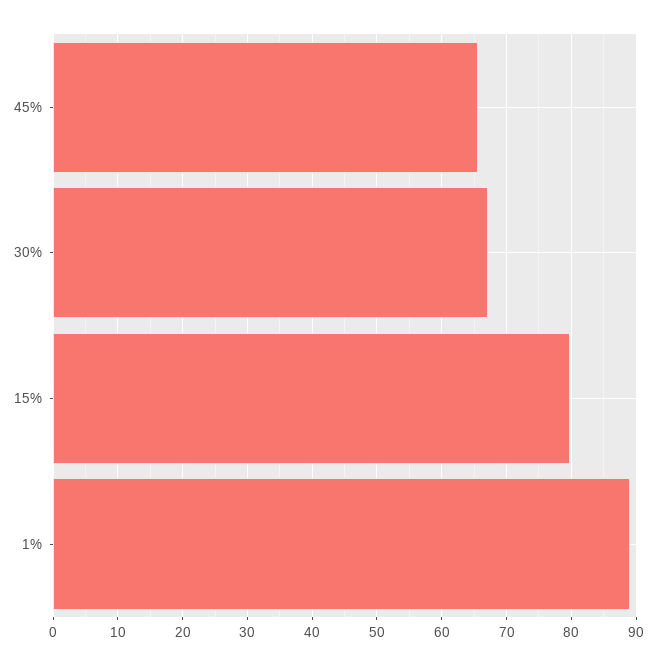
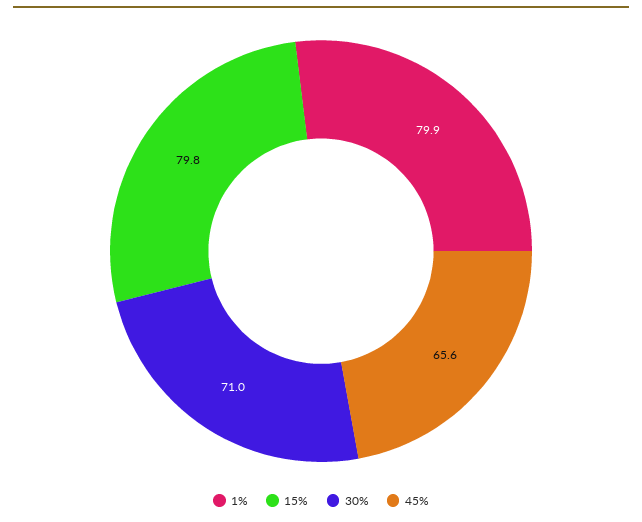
30%: 67 -> 71
1%: 89 -> 79.9

